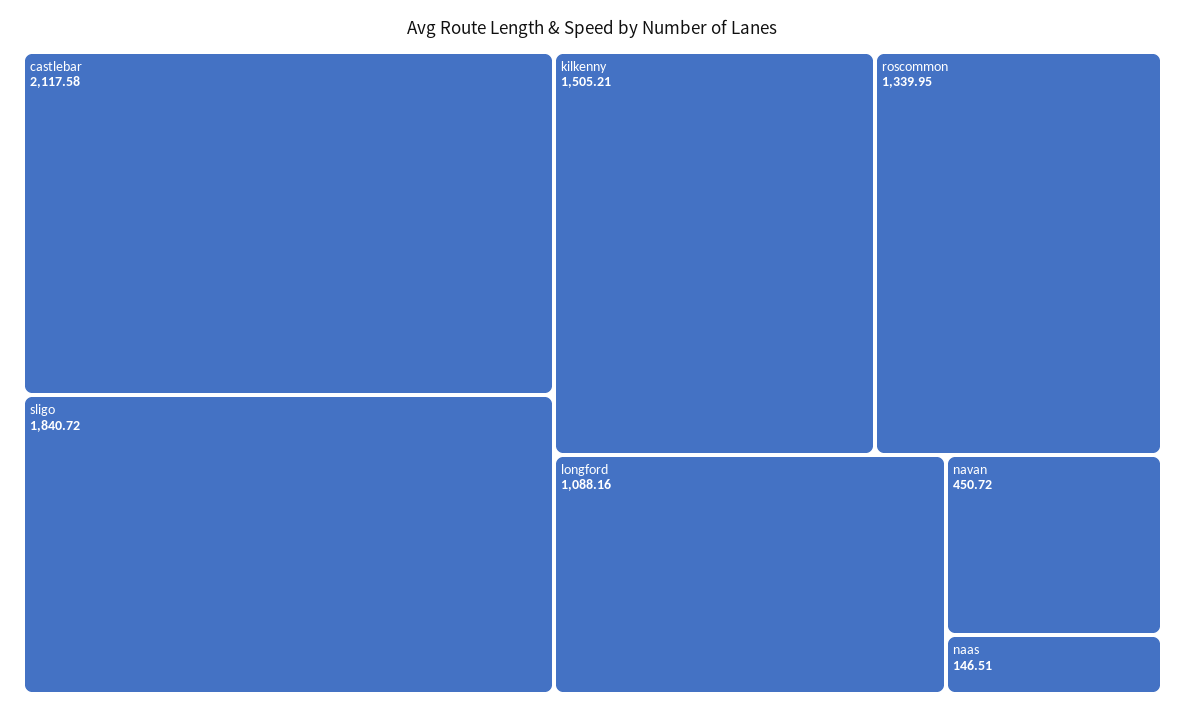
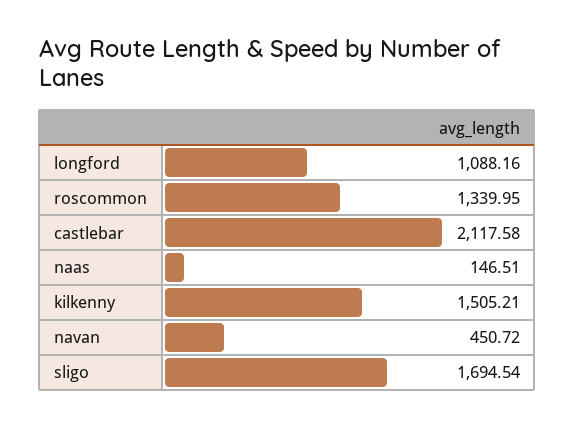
sligo: 1840.72 -> 1694.54

